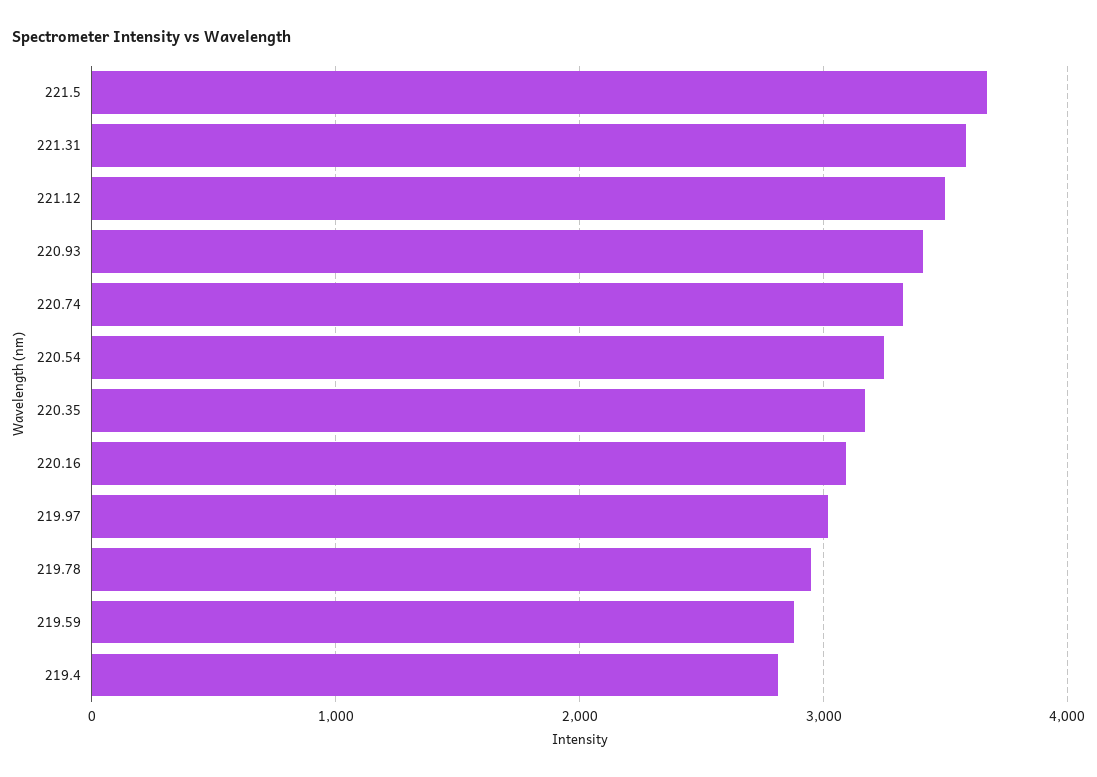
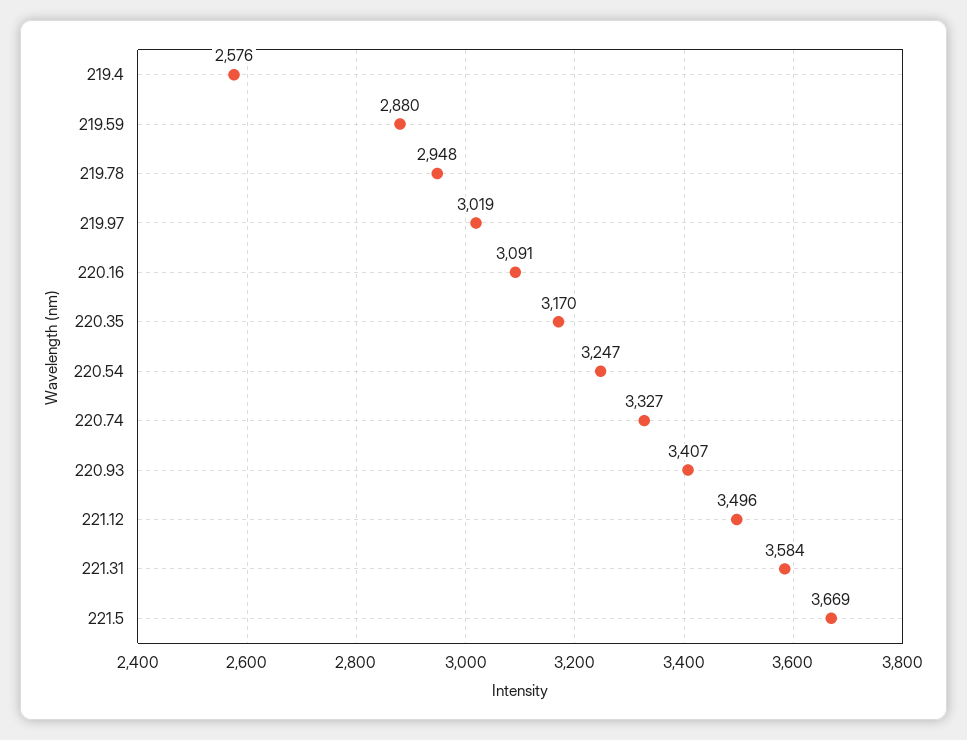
219.4: 2800 -> 2576

